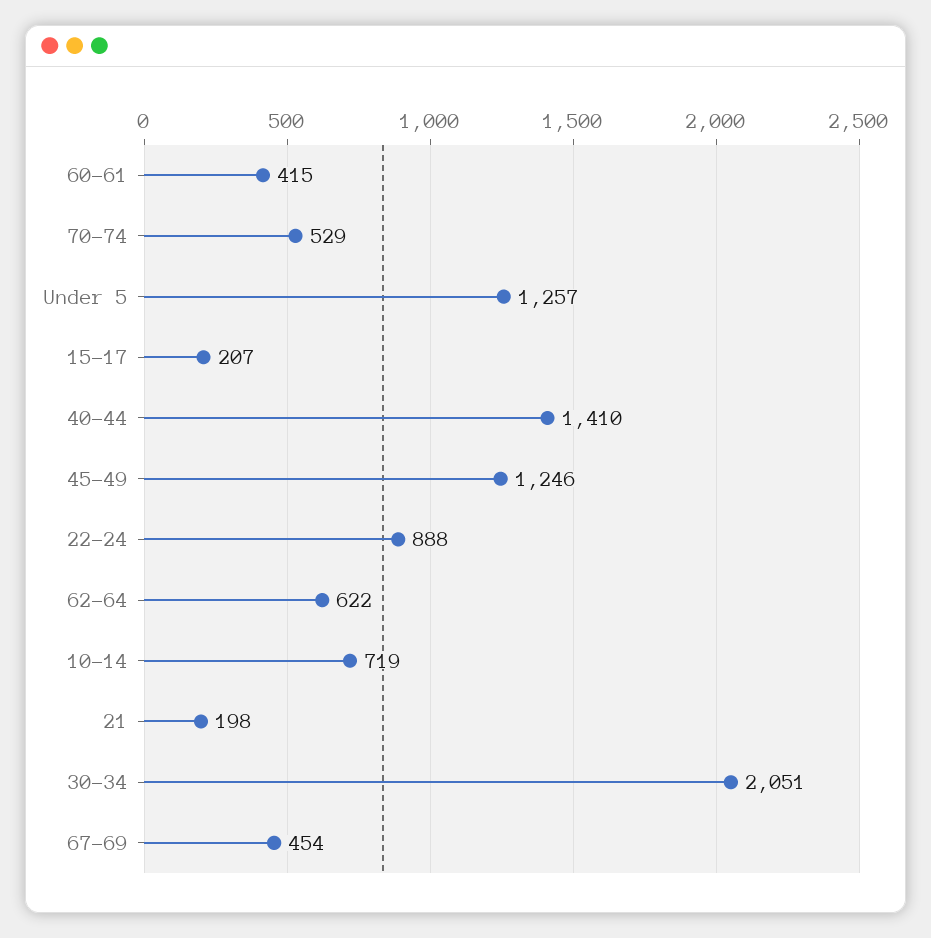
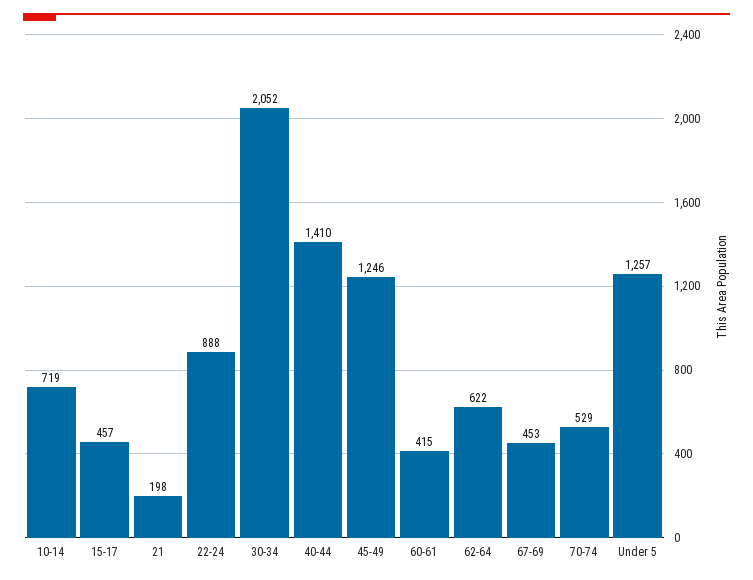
15-17: 207 -> 457
30-34: 2051 -> 2052
67-69: 454 -> 453

